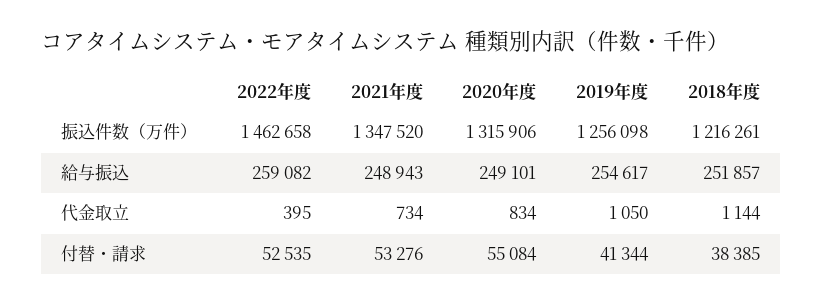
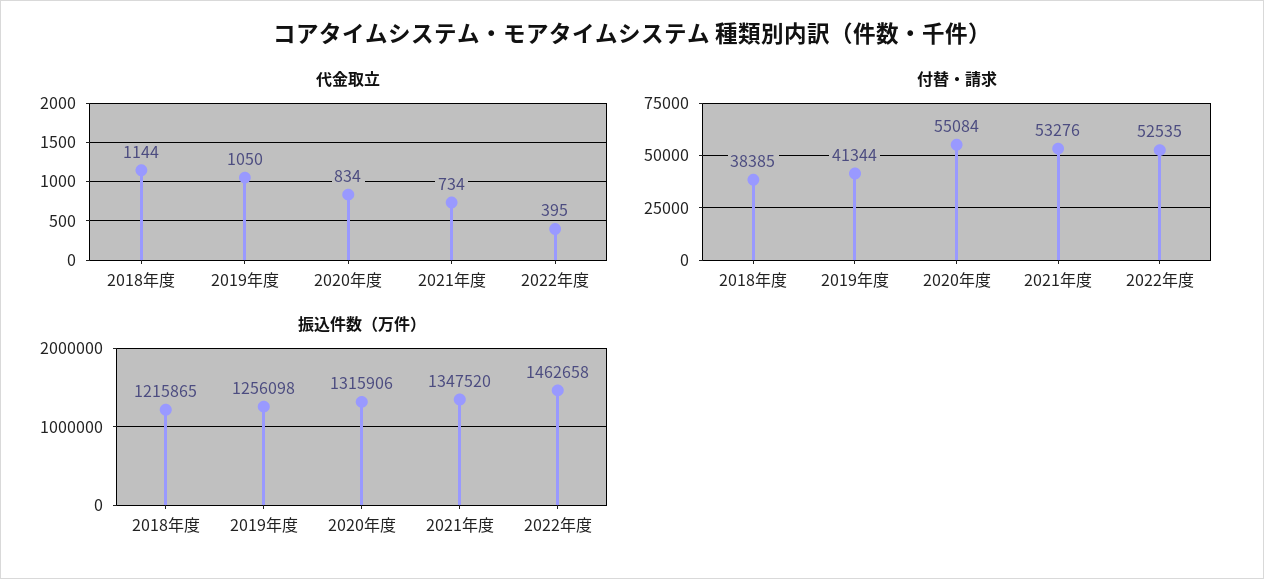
振込件数（万件）, 2018年度: 1216261 -> 1215865
給与振込, 2022年度: 259082 -> none
給与振込, 2021年度: 248943 -> none
給与振込, 2020年度: 249101 -> none
給与振込, 2019年度: 254617 -> none
給与振込, 2018年度: 251857 -> none

